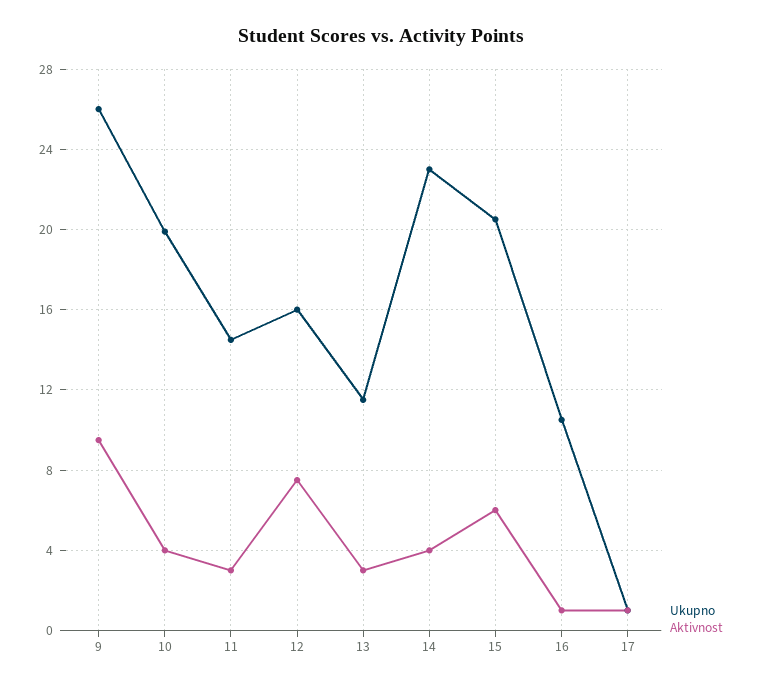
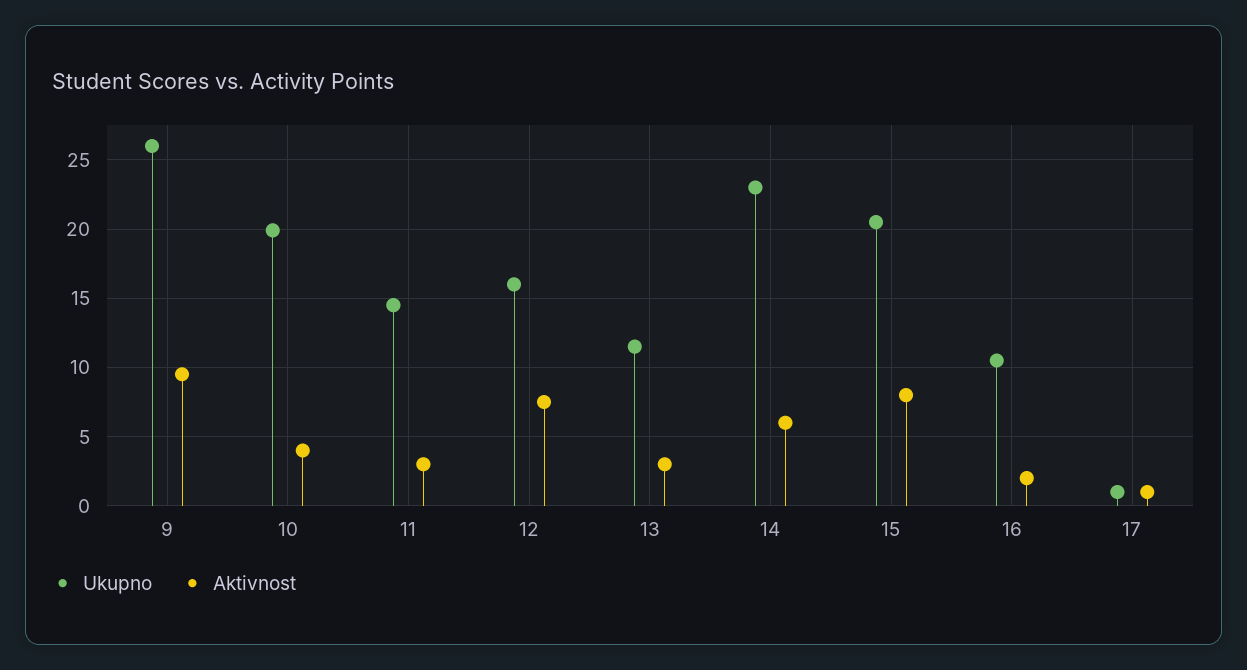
Aktivnost, 14: 4 -> 6
Aktivnost, 15: 6 -> 8
Aktivnost, 16: 1 -> 2

